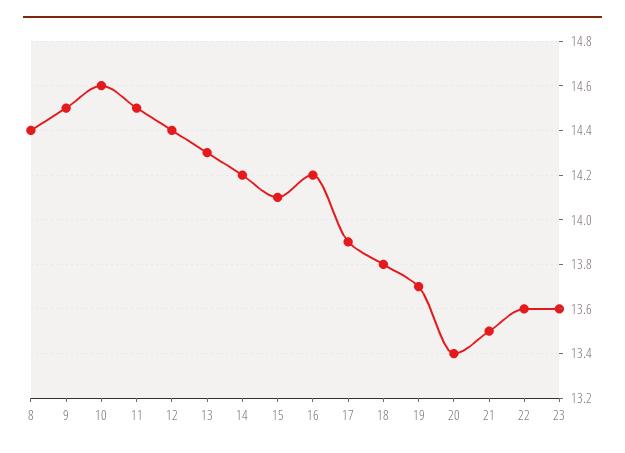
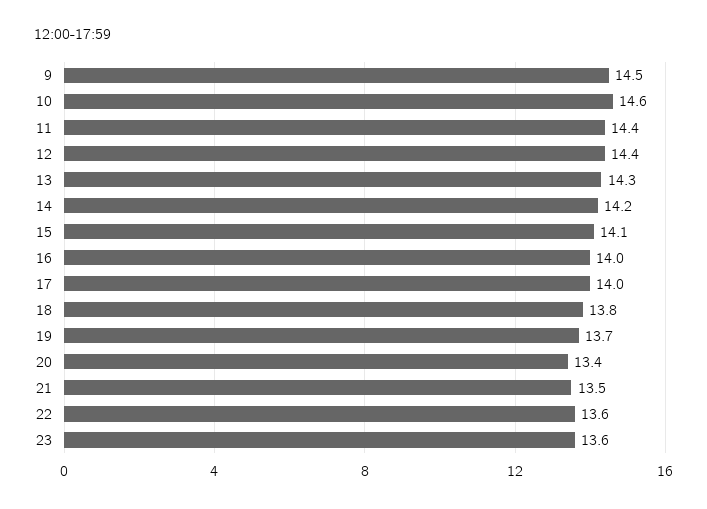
8: 14.4 -> none
11: 14.5 -> 14.4
16: 14.2 -> 14
17: 13.9 -> 14

